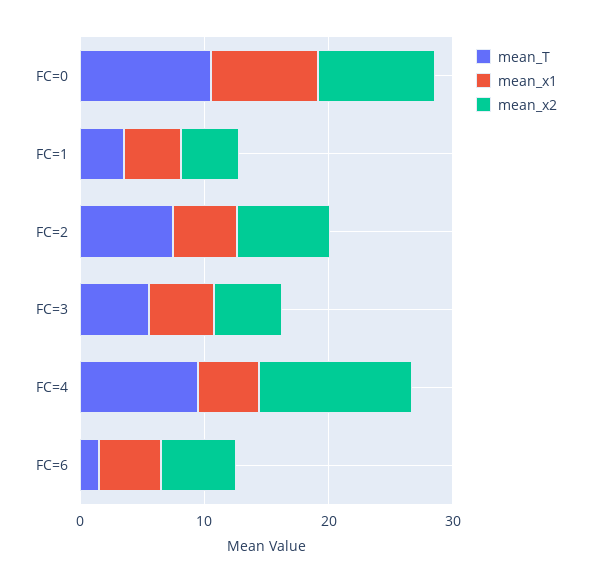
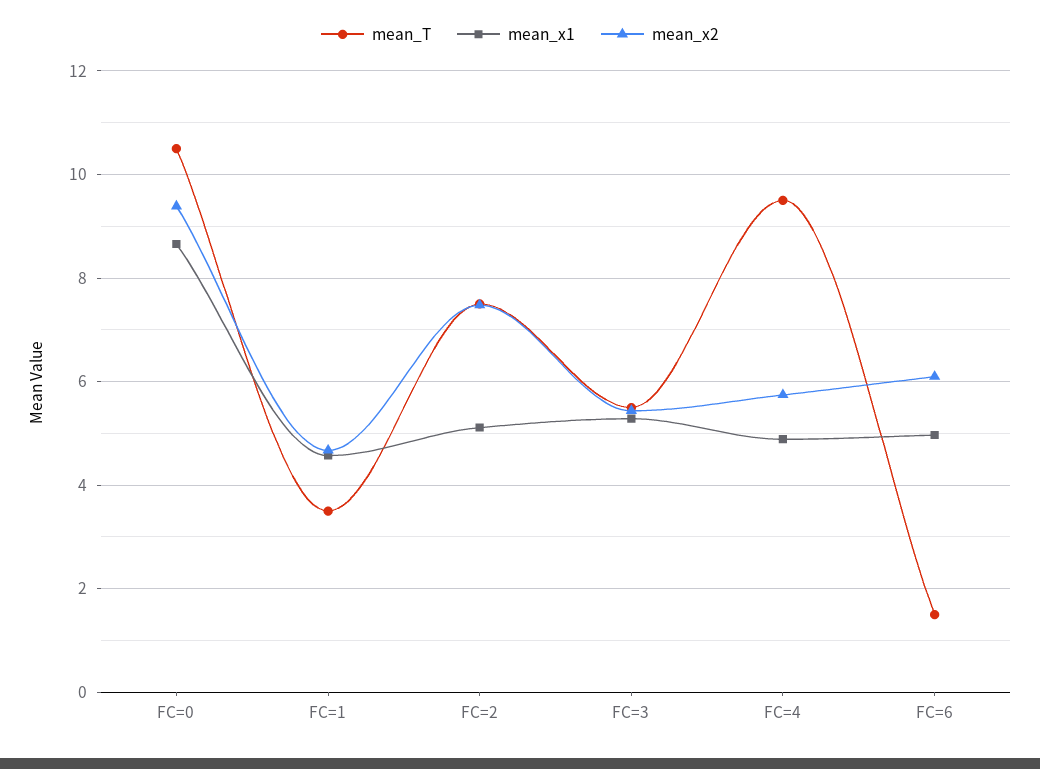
mean_x2, FC=4: 12 -> 5.8

